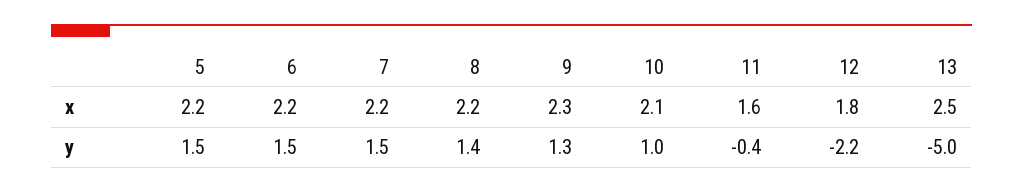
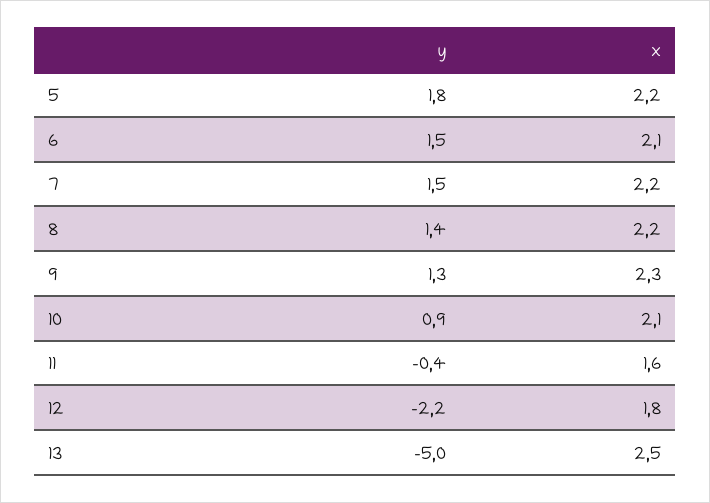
6, x: 2.2 -> 2.1
5, y: 1.5 -> 1.8
10, y: 1 -> 0.9

